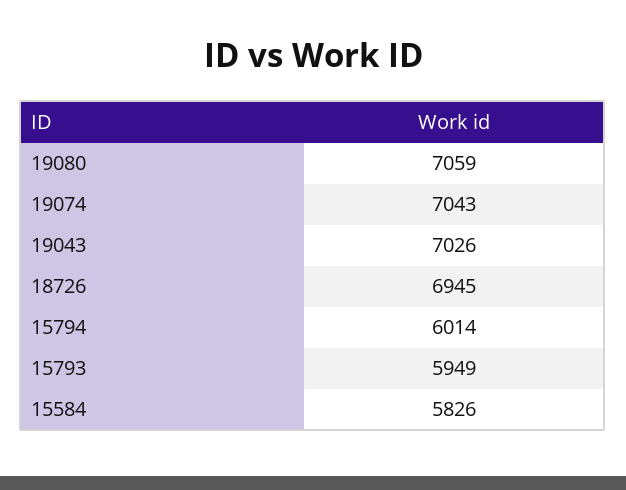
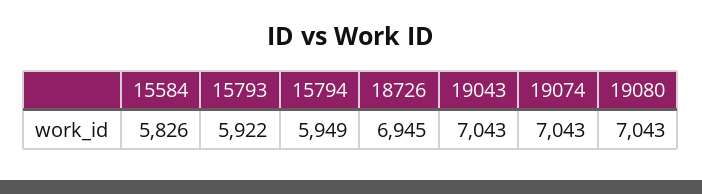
19080: 7059 -> 7043
19043: 7026 -> 7043
15794: 6014 -> 5949
15793: 5949 -> 5922

